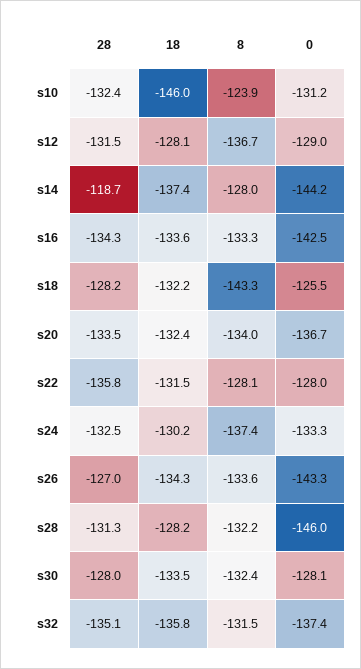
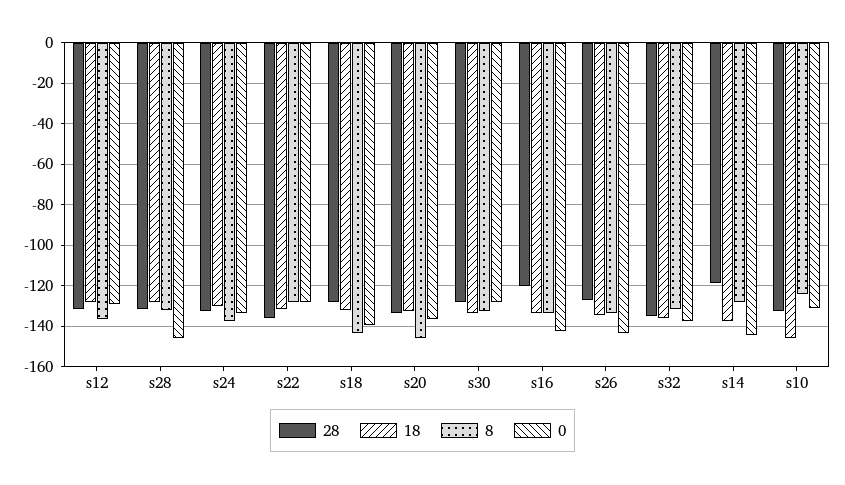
28, s16: -134.3 -> -120
0, s18: -125.5 -> -140
8, s20: -134 -> -145

